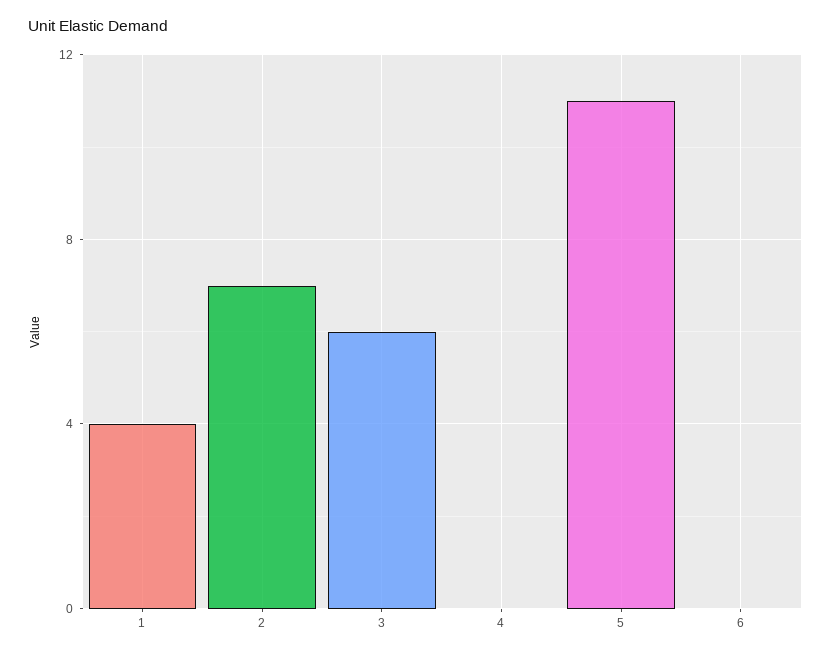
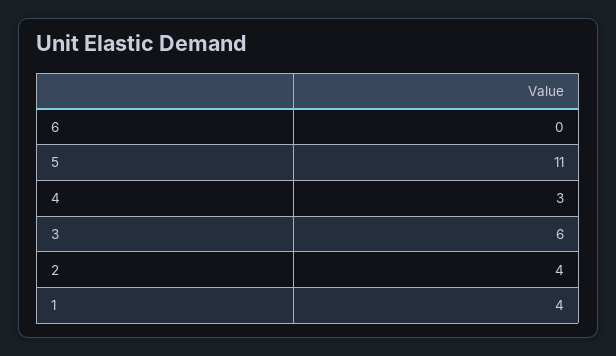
2: 7 -> 4
4: 0 -> 3

